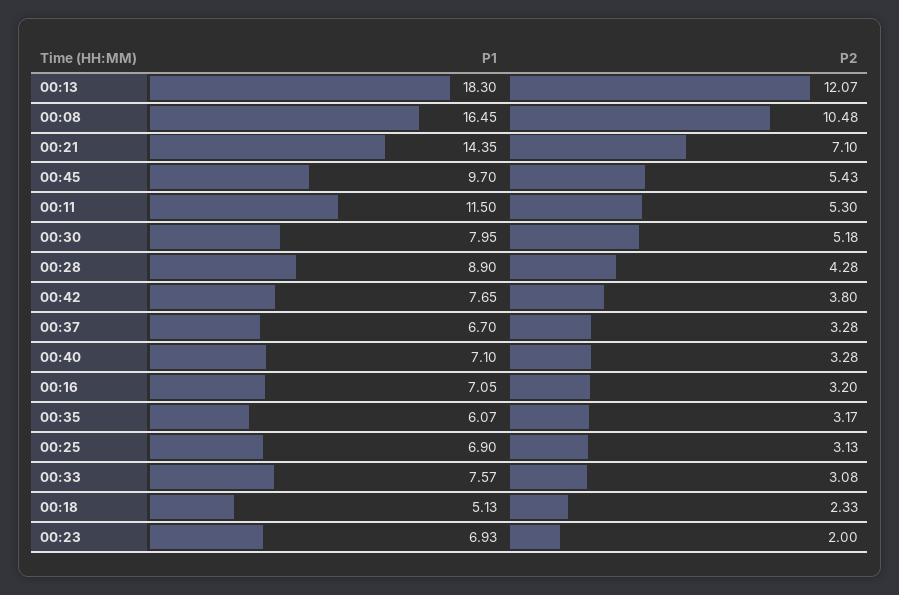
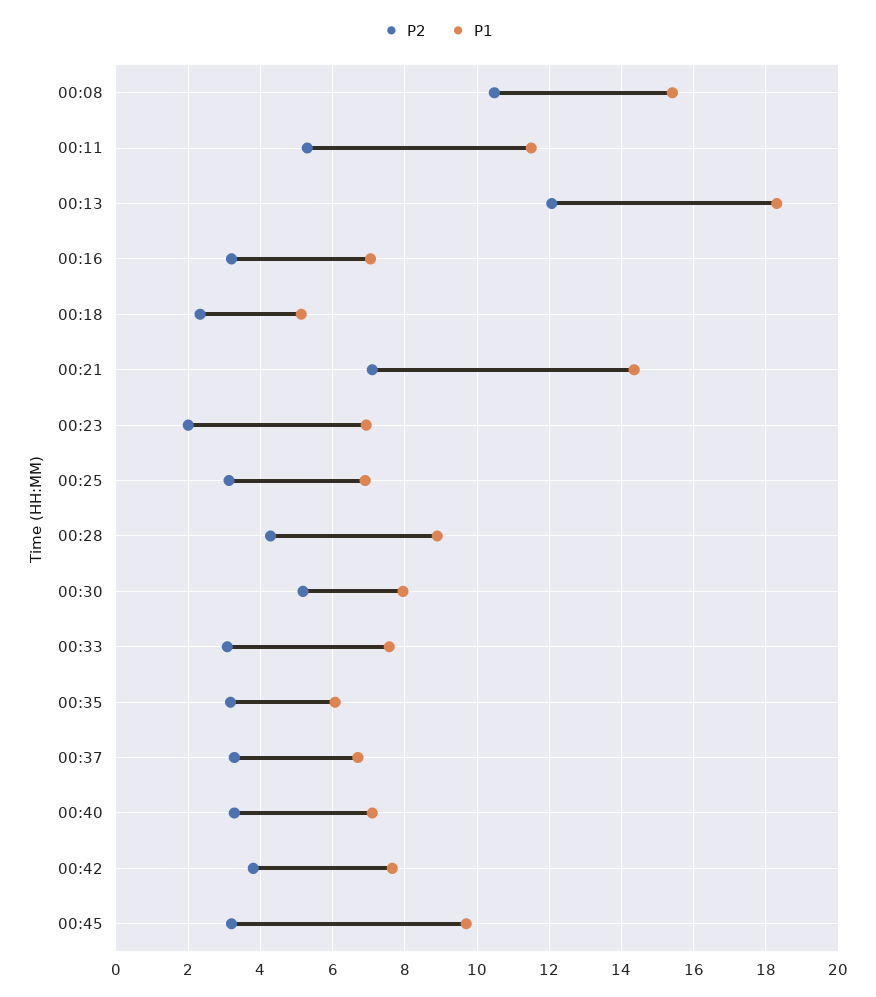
P1, 00:08: 16.45 -> 15.4
P2, 00:45: 5.43 -> 3.2

